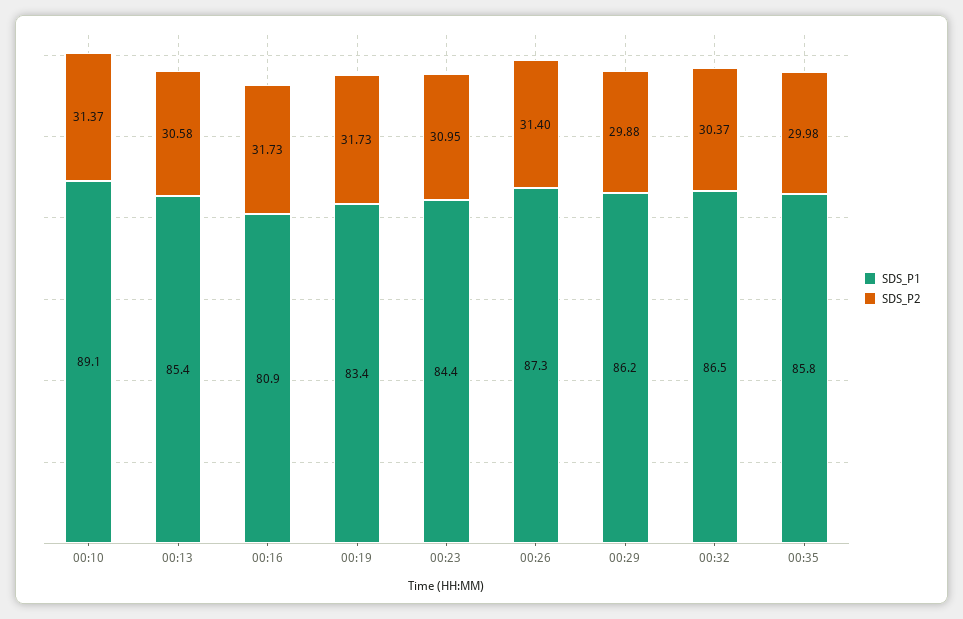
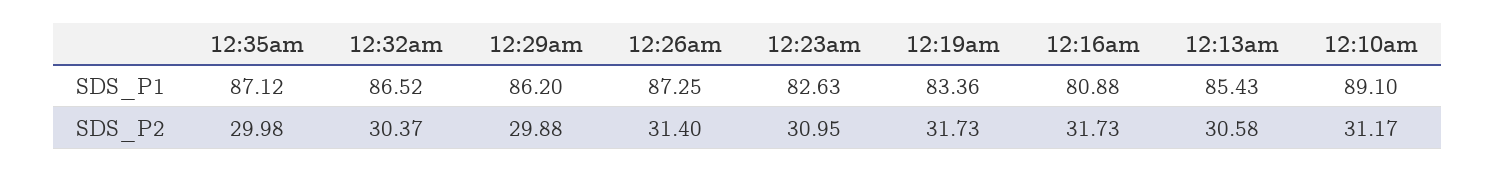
SDS_P2, 00:10: 31.37 -> 31.17
SDS_P1, 00:23: 84.4 -> 82.63
SDS_P1, 00:35: 85.8 -> 87.12

